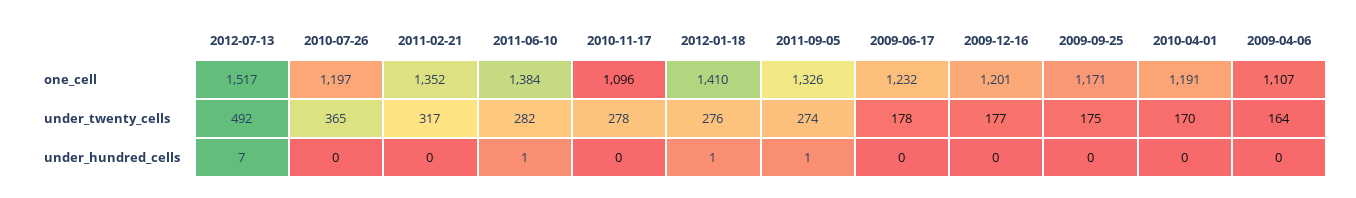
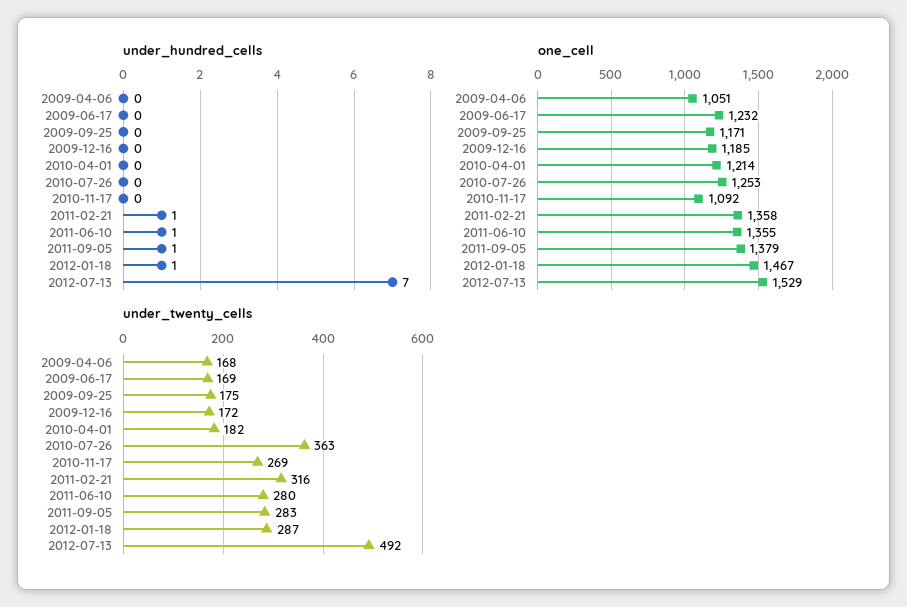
one_cell, 2012-07-13: 1517 -> 1529
one_cell, 2010-07-26: 1197 -> 1253
one_cell, 2011-02-21: 1352 -> 1358
one_cell, 2011-06-10: 1384 -> 1355
one_cell, 2010-11-17: 1096 -> 1092
one_cell, 2012-01-18: 1410 -> 1467
one_cell, 2011-09-05: 1326 -> 1379
one_cell, 2009-12-16: 1201 -> 1185
one_cell, 2010-04-01: 1191 -> 1214
one_cell, 2009-04-06: 1107 -> 1051
under_twenty_cells, 2010-07-26: 365 -> 363
under_twenty_cells, 2011-02-21: 317 -> 316
under_twenty_cells, 2011-06-10: 282 -> 280
under_twenty_cells, 2010-11-17: 278 -> 269
under_twenty_cells, 2012-01-18: 276 -> 287
under_twenty_cells, 2011-09-05: 274 -> 283
under_twenty_cells, 2009-06-17: 178 -> 169
under_twenty_cells, 2009-12-16: 177 -> 172
under_twenty_cells, 2010-04-01: 170 -> 182
under_twenty_cells, 2009-04-06: 164 -> 168
under_hundred_cells, 2011-02-21: 0 -> 1

